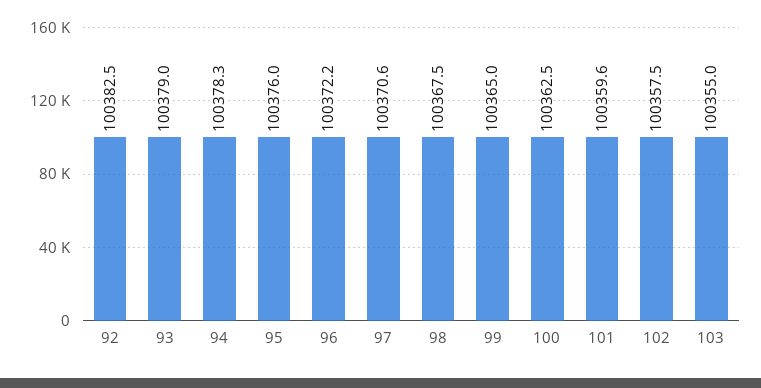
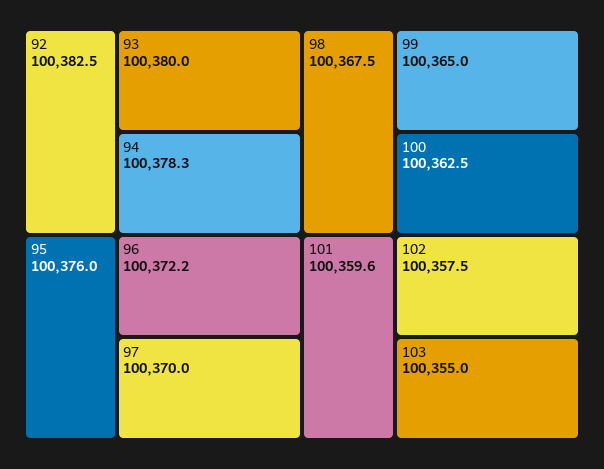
93: 100379 -> 100380
97: 100370.6 -> 100370

